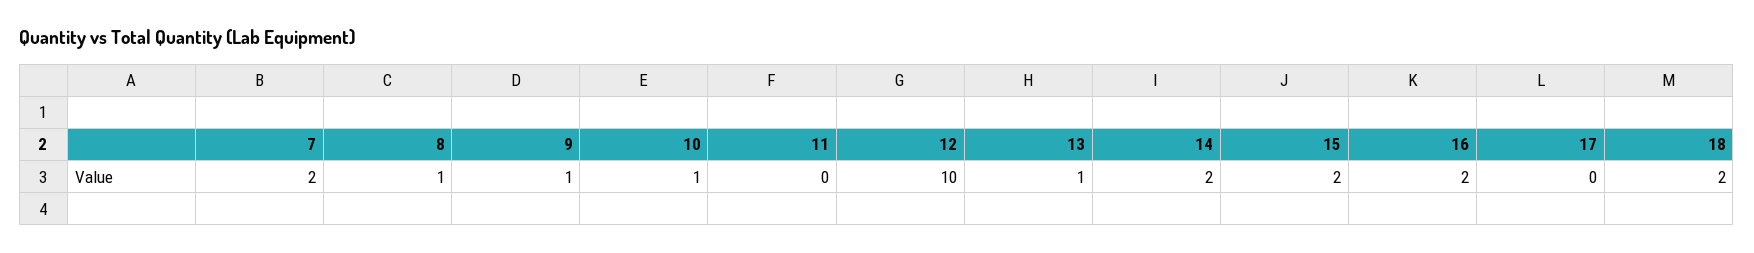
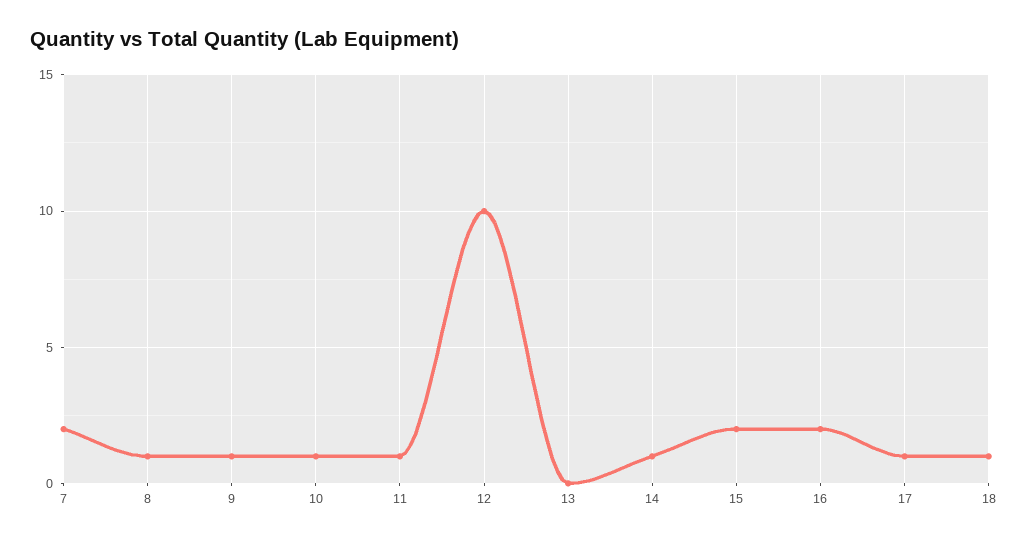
11: 0 -> 1
13: 1 -> 0
14: 2 -> 1
17: 0 -> 1
18: 2 -> 1

